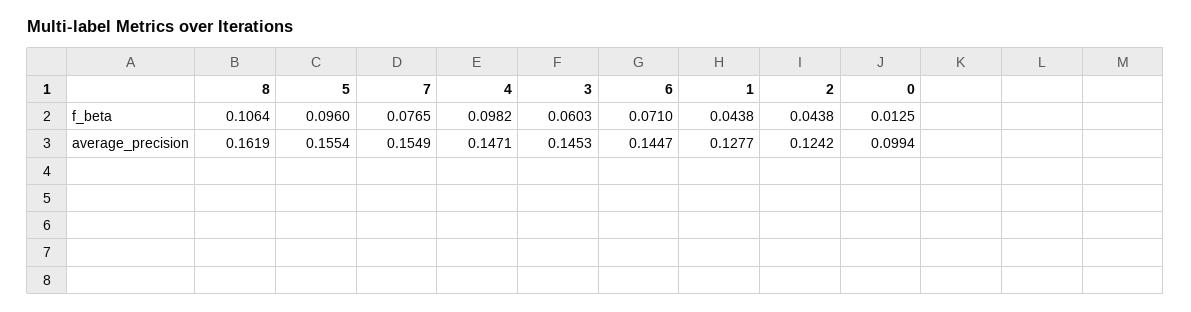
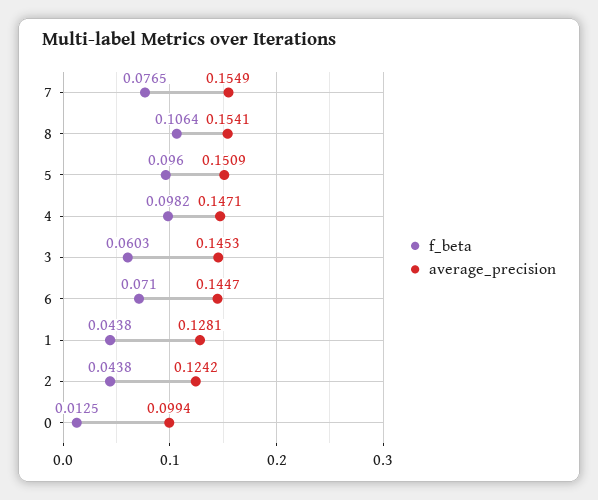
average_precision, 8: 0.1619 -> 0.1541
average_precision, 5: 0.1554 -> 0.1509
average_precision, 1: 0.1277 -> 0.1281

